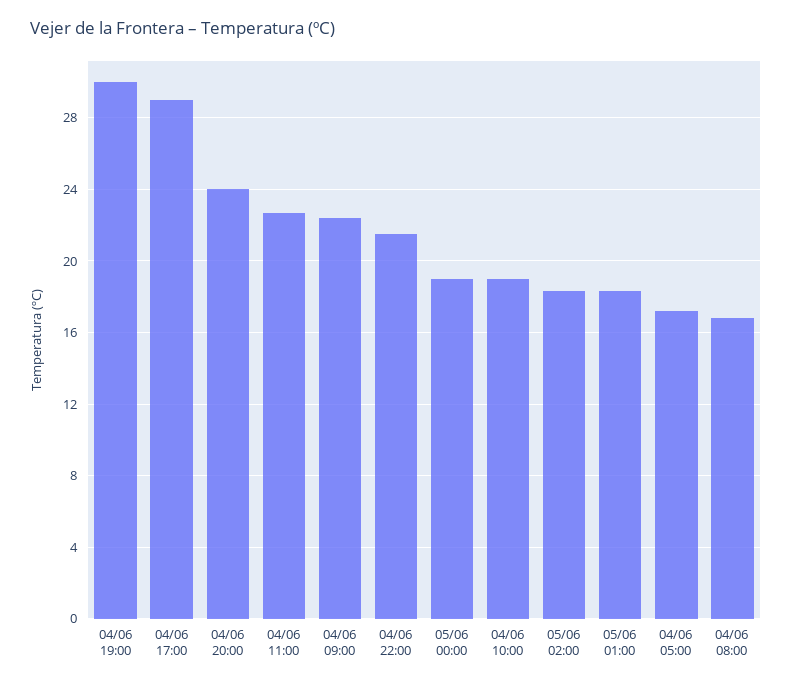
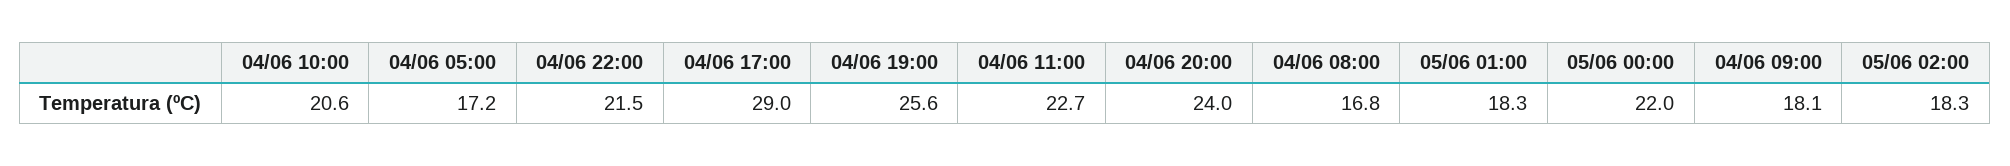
04/06 19:00: 30 -> 25.6
04/06 09:00: 22.5 -> 18.1
05/06 00:00: 19 -> 22
04/06 10:00: 19 -> 20.6

